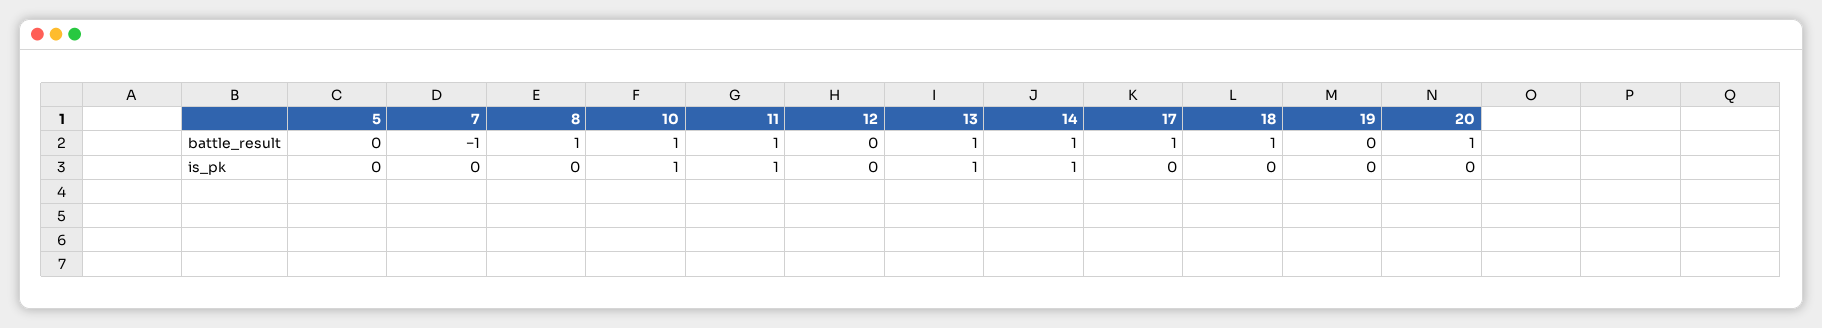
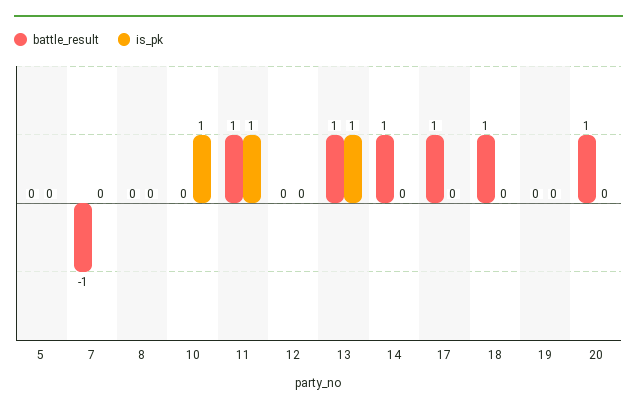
battle_result, 8: 1 -> 0
battle_result, 10: 1 -> 0
is_pk, 14: 1 -> 0

